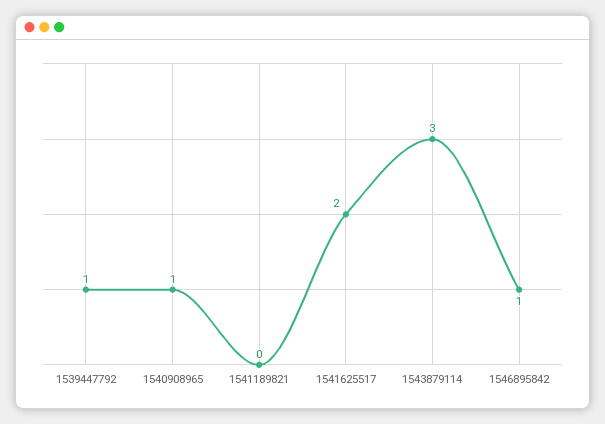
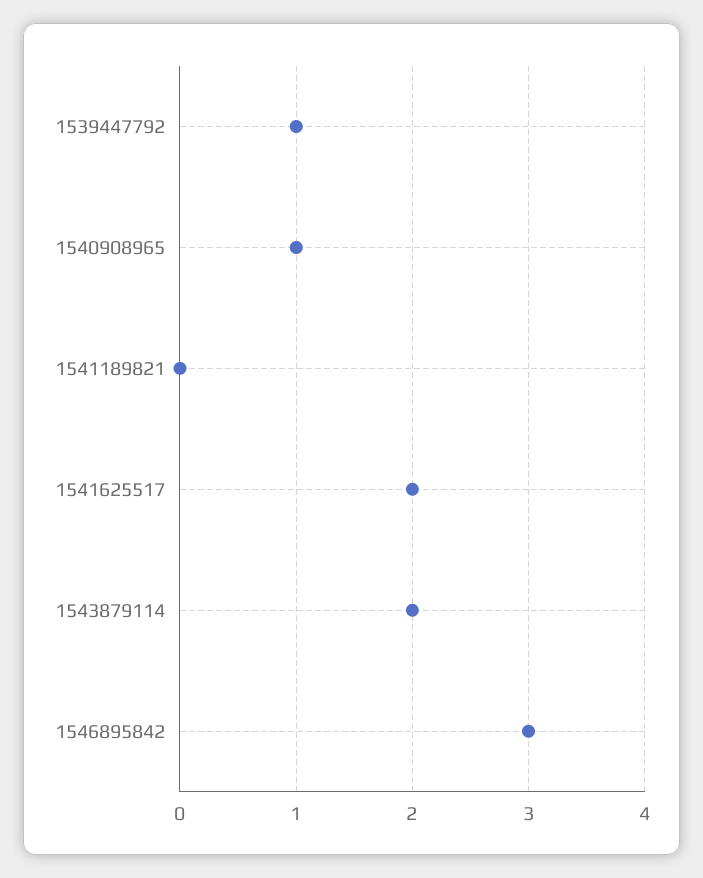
1543879114: 3 -> 2
1546895842: 1 -> 3

